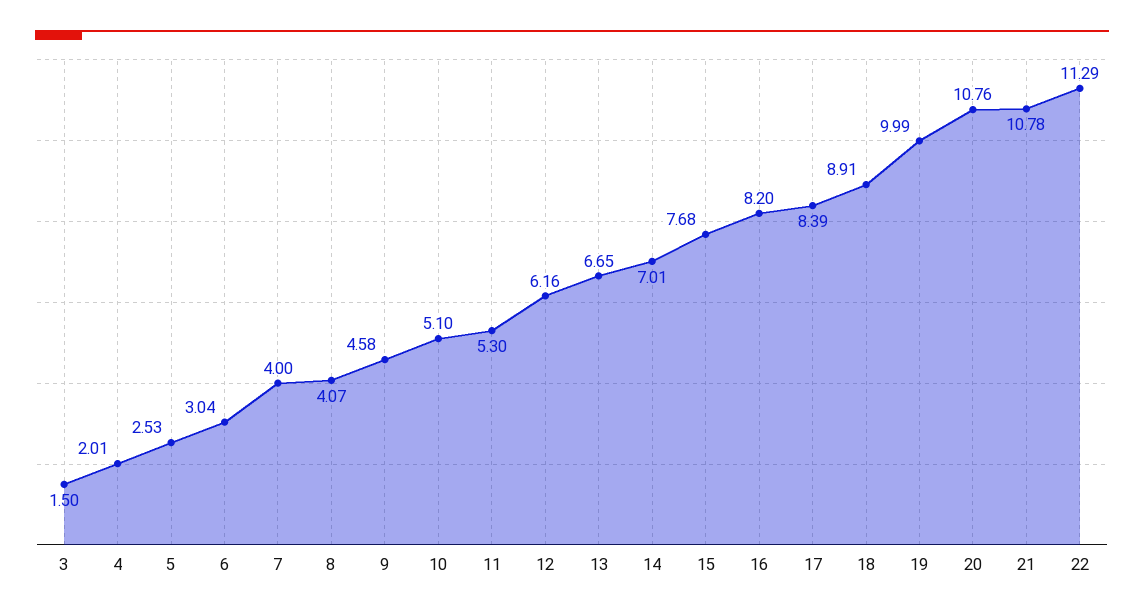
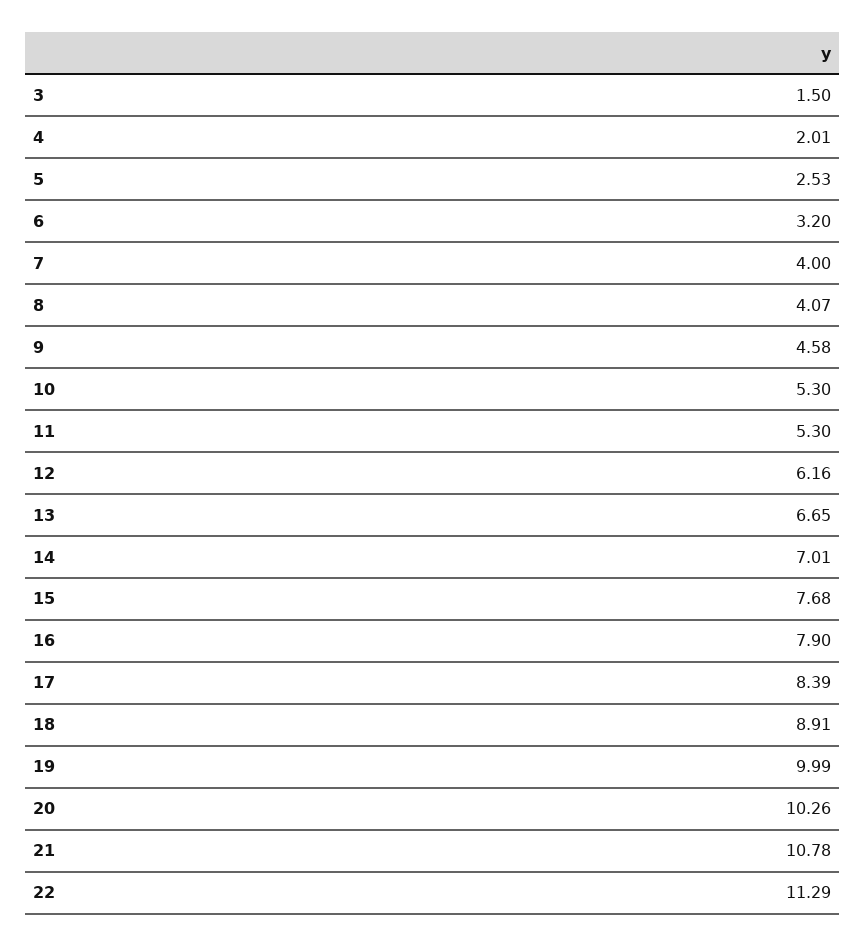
6: 3.04 -> 3.2
10: 5.1 -> 5.3
16: 8.2 -> 7.9
20: 10.76 -> 10.26

